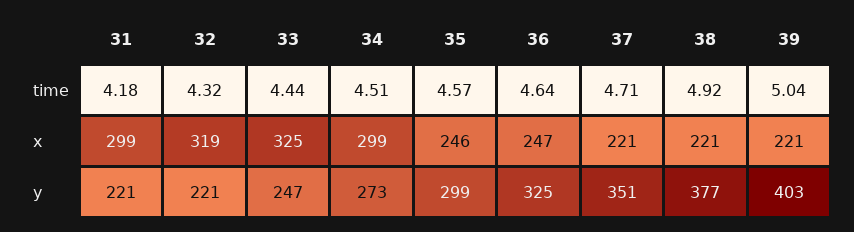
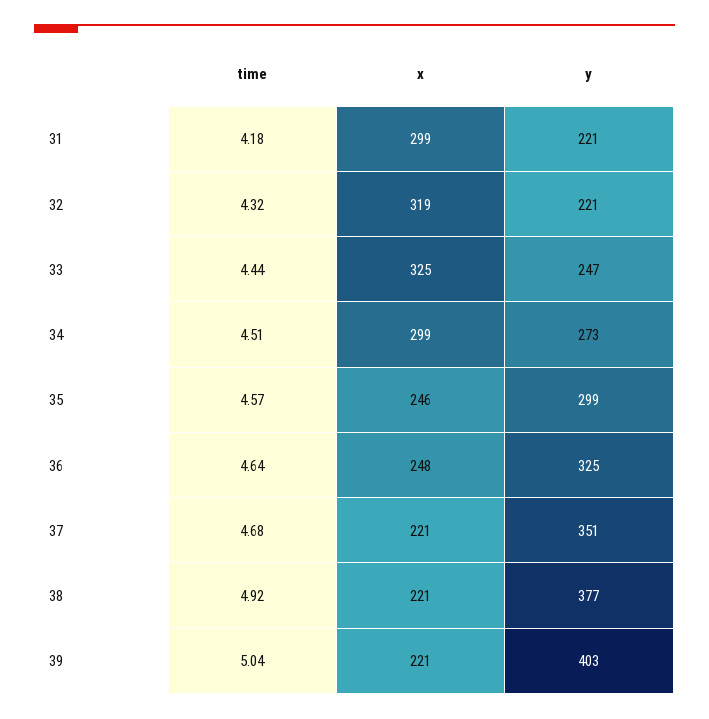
37, time: 4.71 -> 4.68
36, x: 247 -> 248

